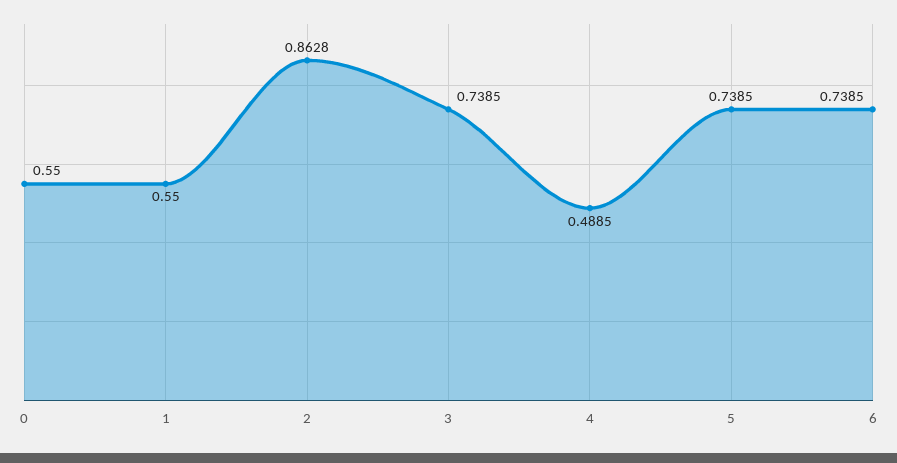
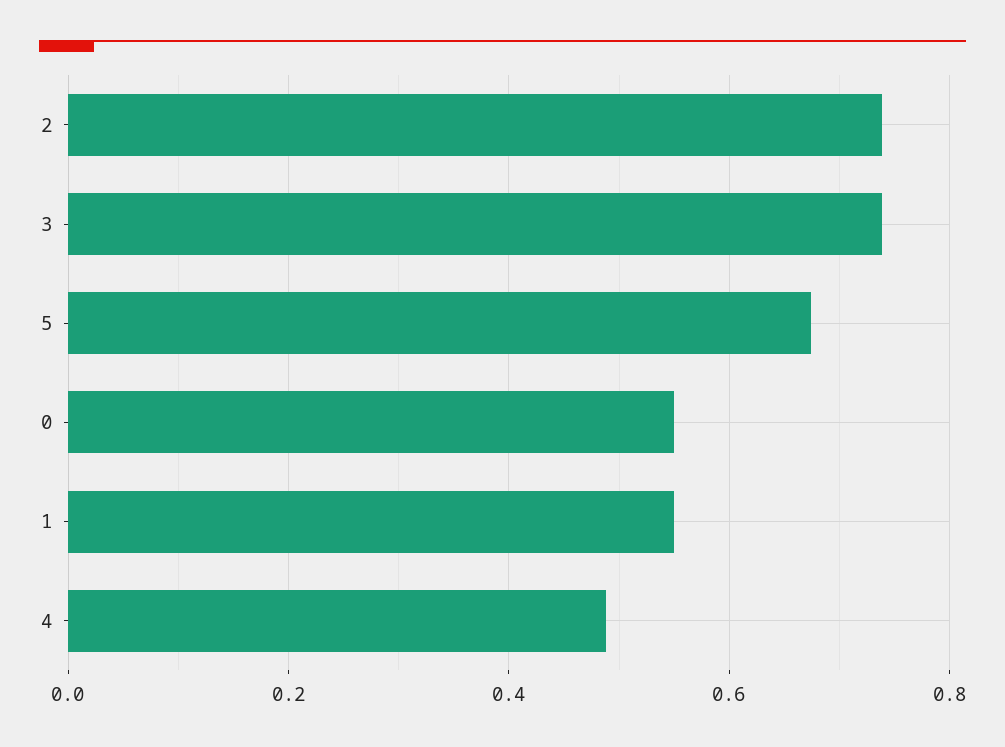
2: 0.8628 -> 0.74
5: 0.7385 -> 0.68
6: 0.7385 -> none

